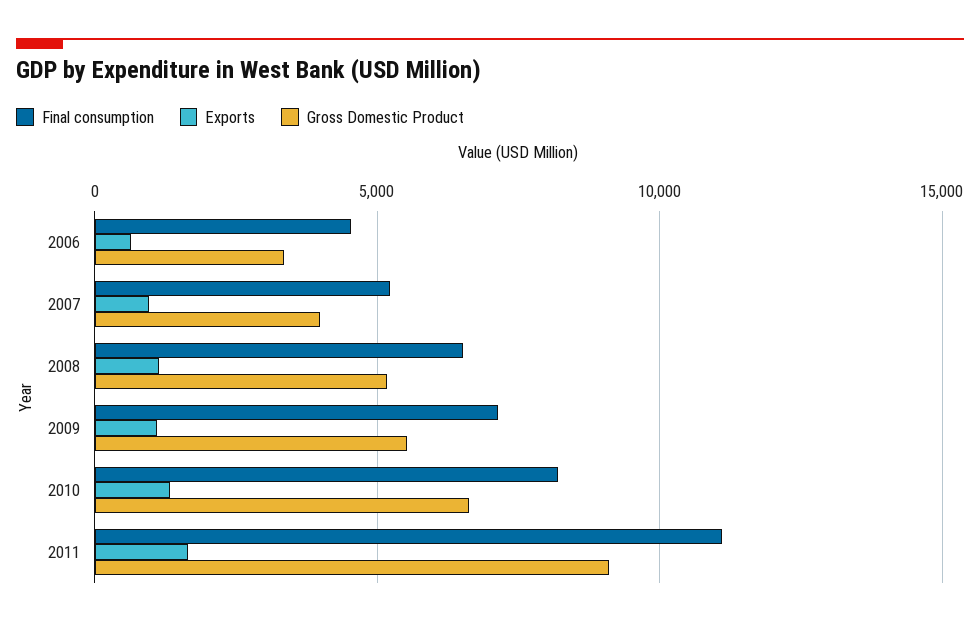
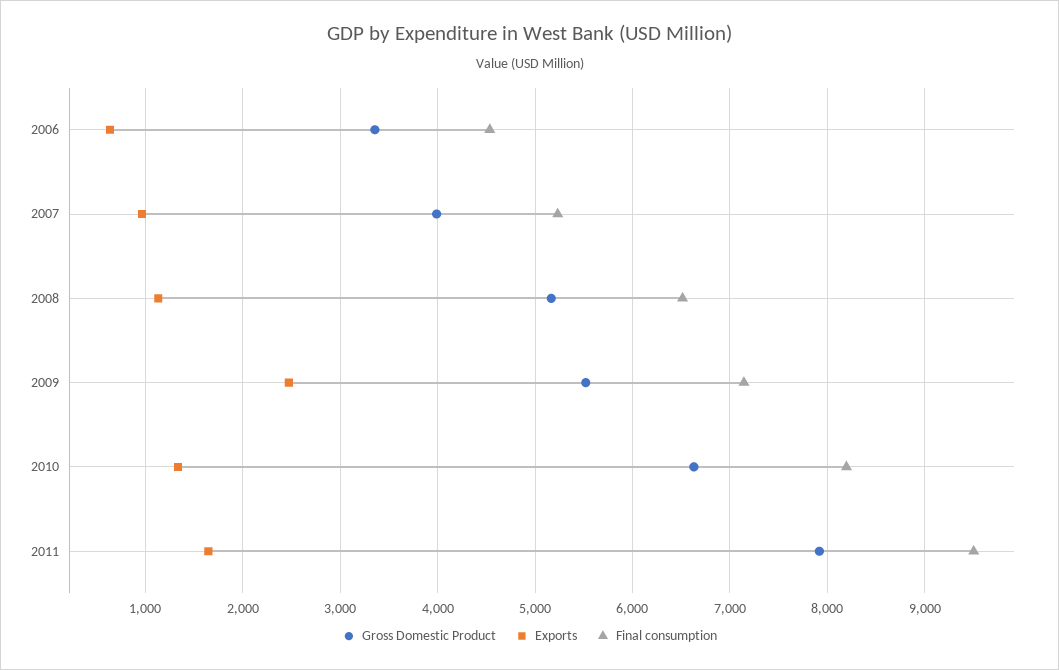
Exports, 2009: 1000 -> 2500
Final consumption, 2011: 11000 -> 9500
Gross Domestic Product, 2011: 9000 -> 7900

